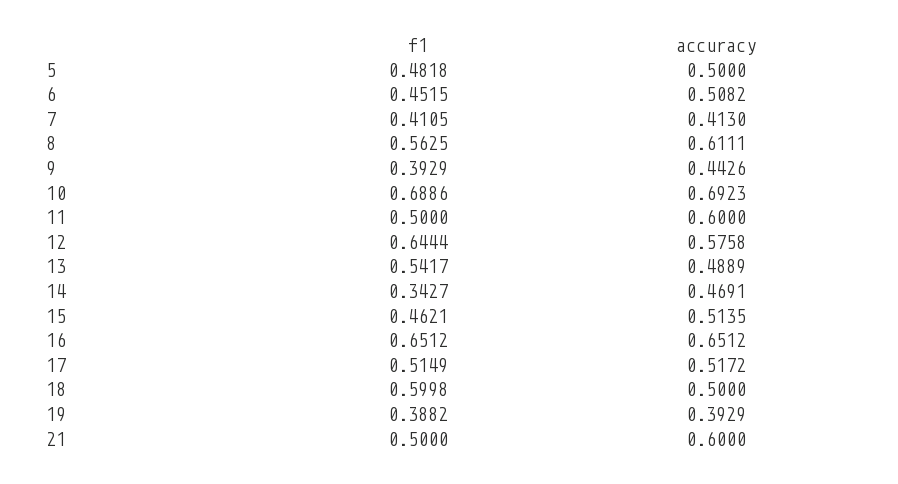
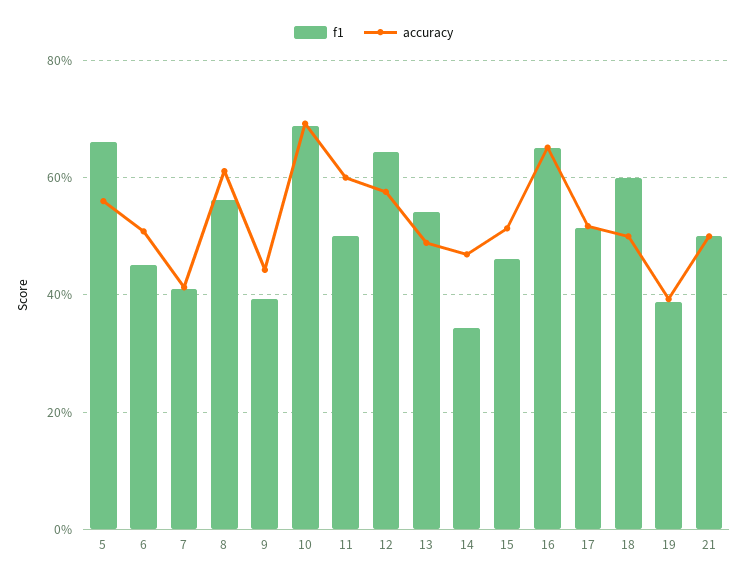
f1, 5: 0.4818 -> 0.66
accuracy, 5: 0.5 -> 0.56
accuracy, 21: 0.6 -> 0.5

